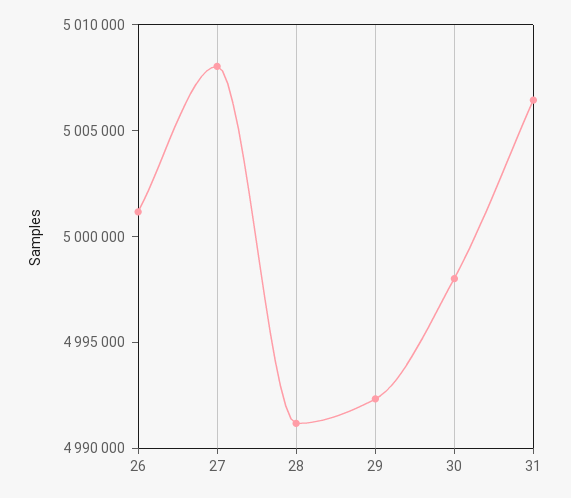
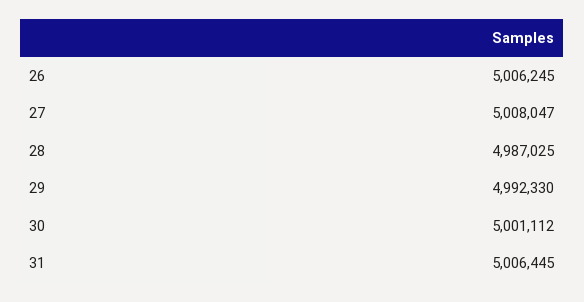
26: 5001000 -> 5006245
28: 4991000 -> 4987025
30: 4998000 -> 5001112

